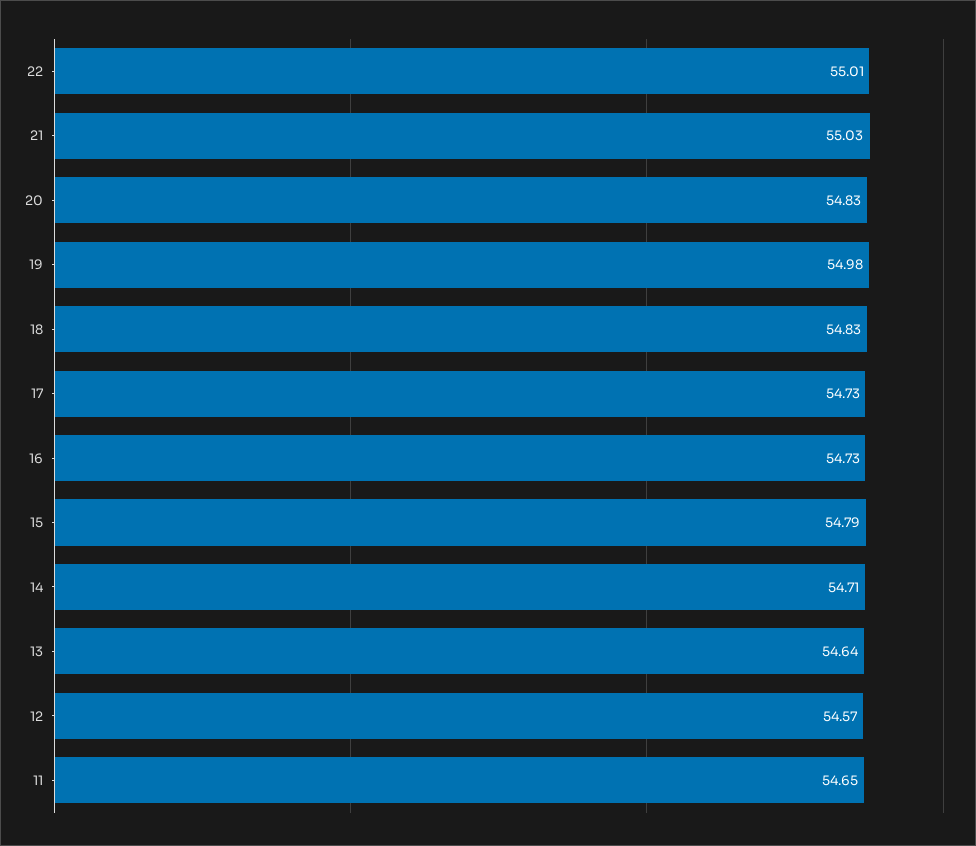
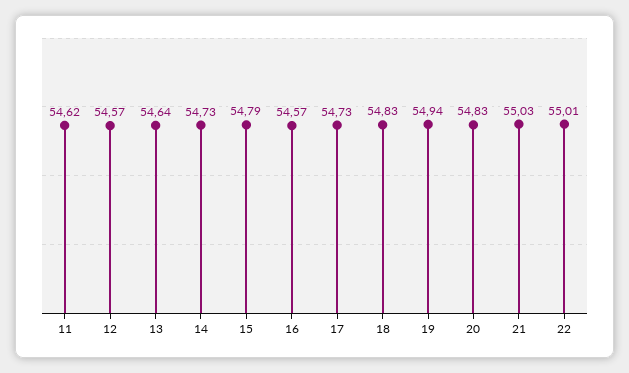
19: 54.98 -> 54.94
16: 54.73 -> 54.57
14: 54.71 -> 54.73
11: 54.65 -> 54.62

